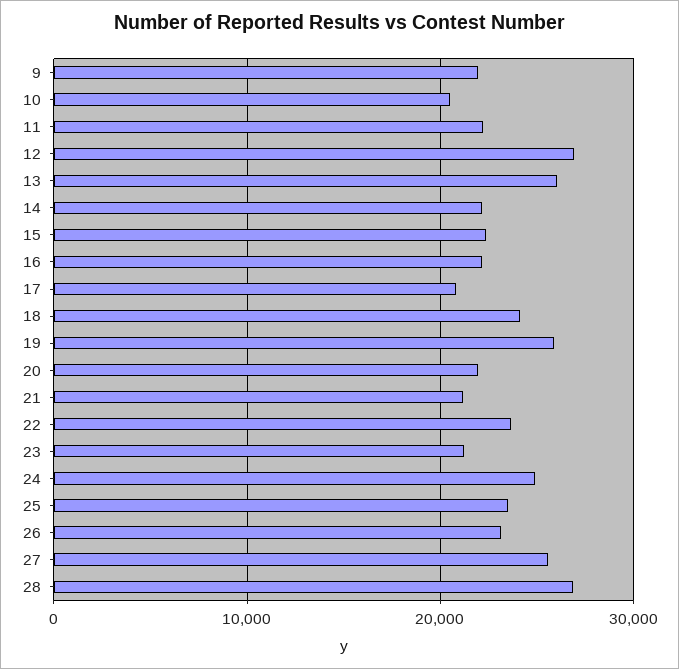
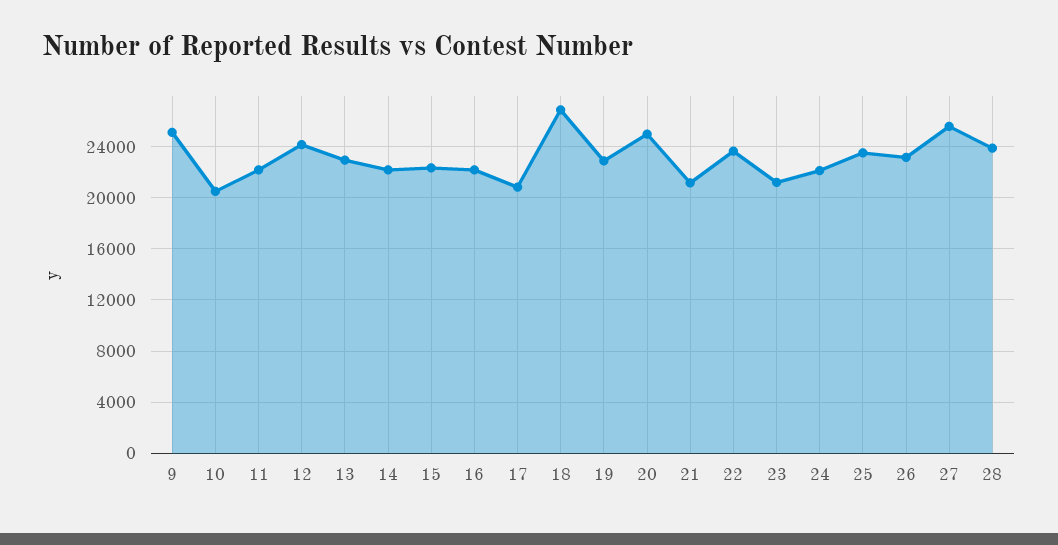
9: 22000 -> 25000
12: 27000 -> 24000
13: 26000 -> 23000
18: 24000 -> 27000
19: 26000 -> 23000
20: 22000 -> 25000
24: 25000 -> 22000
28: 27000 -> 24000

